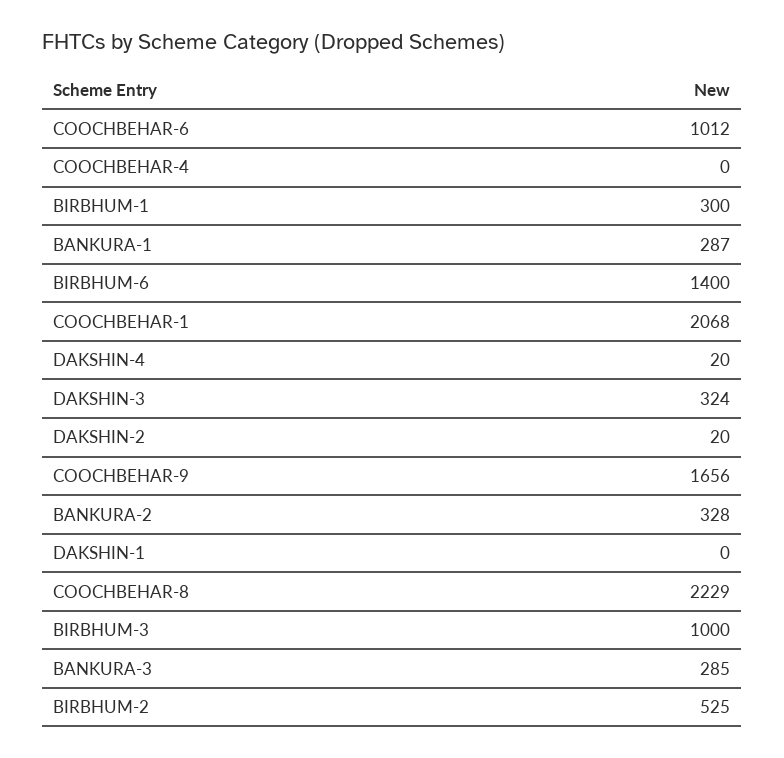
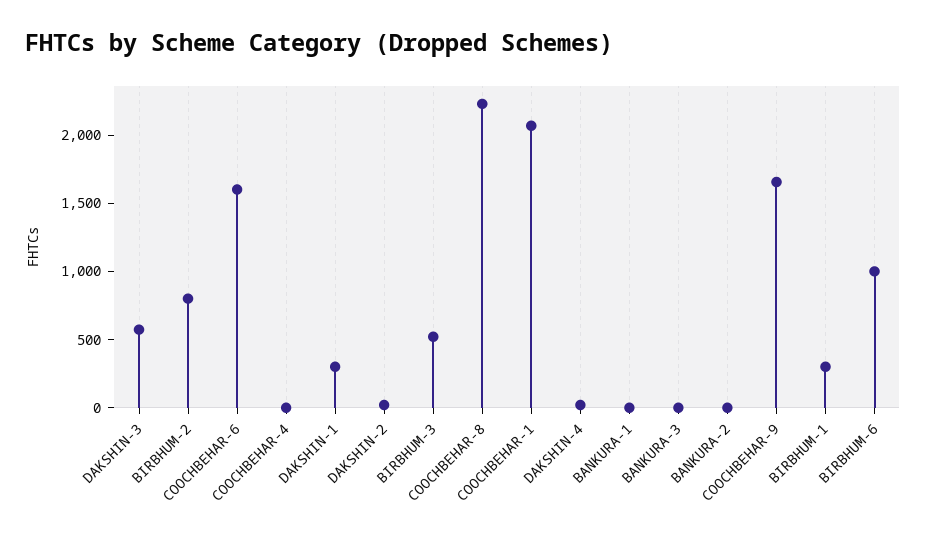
COOCHBEHAR-6: 1012 -> 1600
BANKURA-1: 287 -> 0
BIRBHUM-6: 1400 -> 1000
DAKSHIN-3: 324 -> 600
BANKURA-2: 328 -> 0
DAKSHIN-1: 0 -> 300
BIRBHUM-3: 1000 -> 500
BANKURA-3: 285 -> 0
BIRBHUM-2: 525 -> 800

